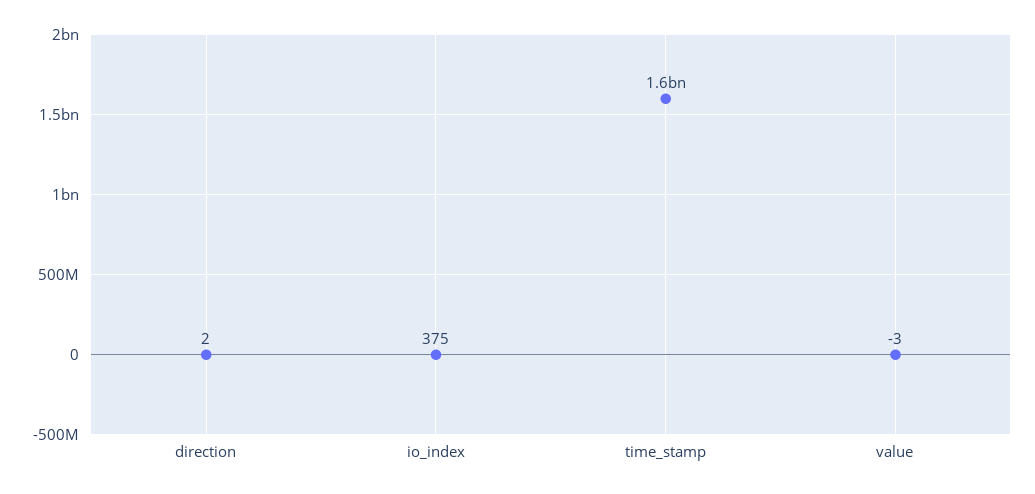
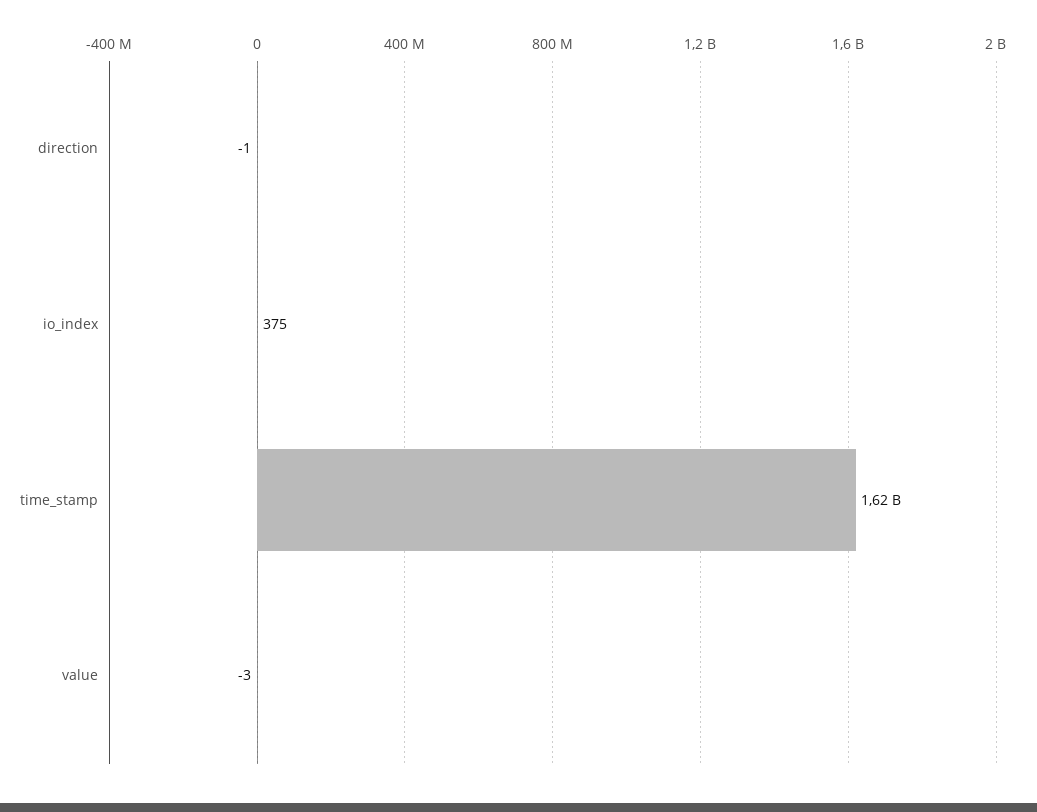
direction: 2 -> -1

